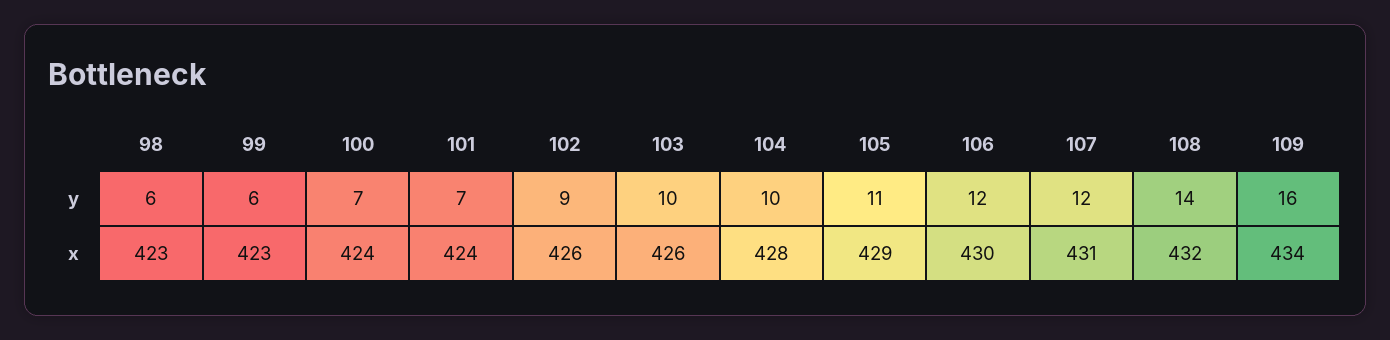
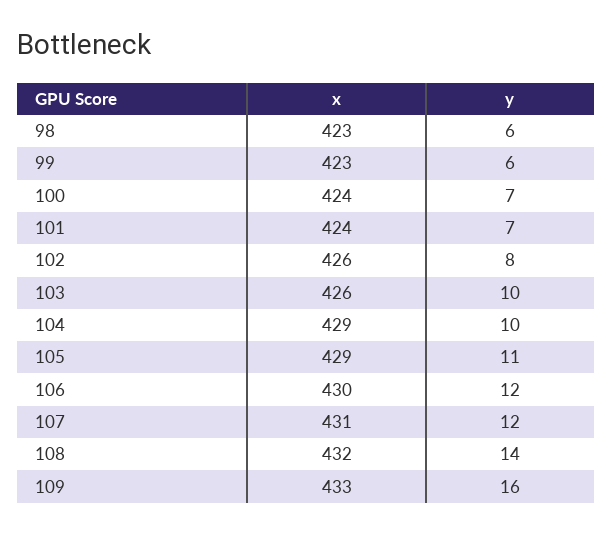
102, y: 9 -> 8
104, x: 428 -> 429
109, x: 434 -> 433

